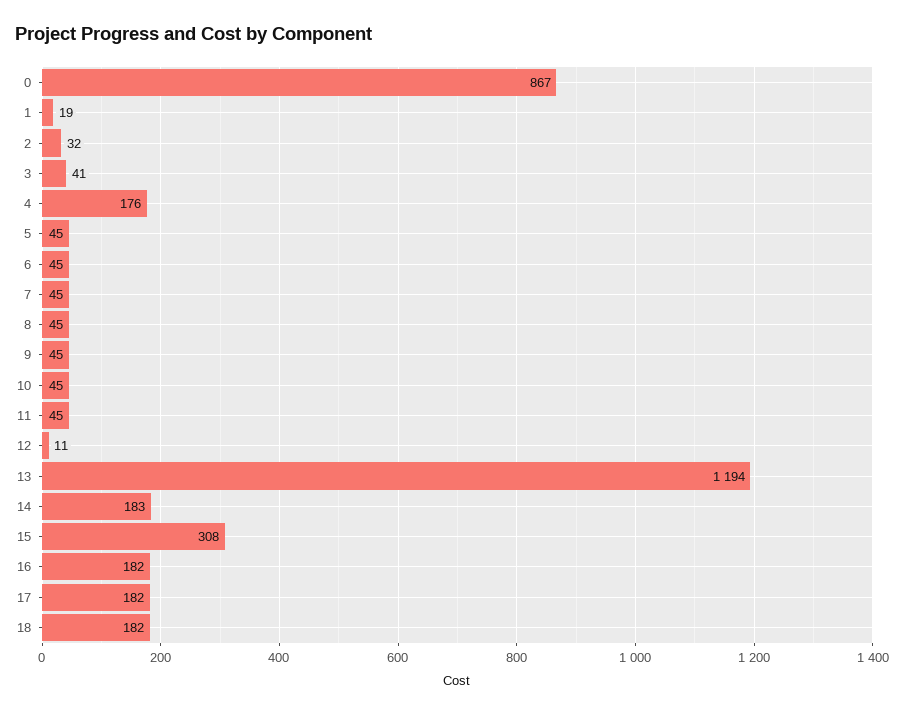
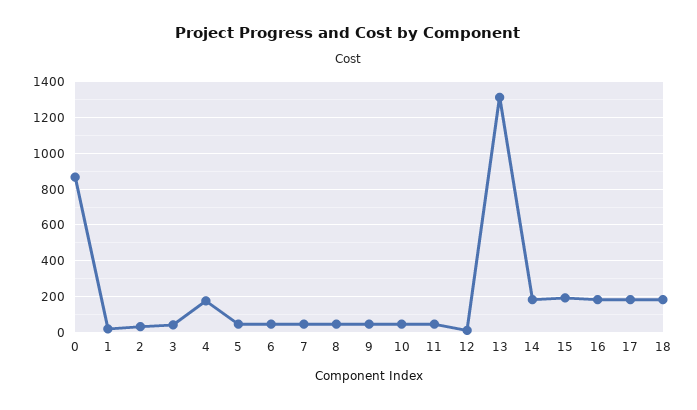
13: 1194 -> 1300
15: 308 -> 200

